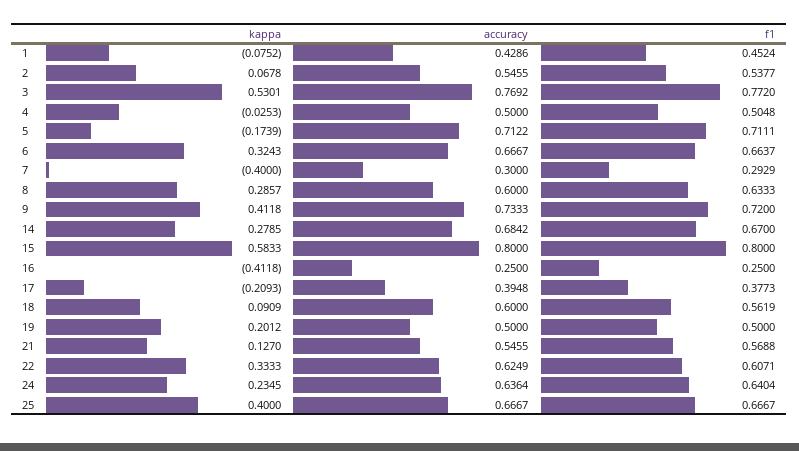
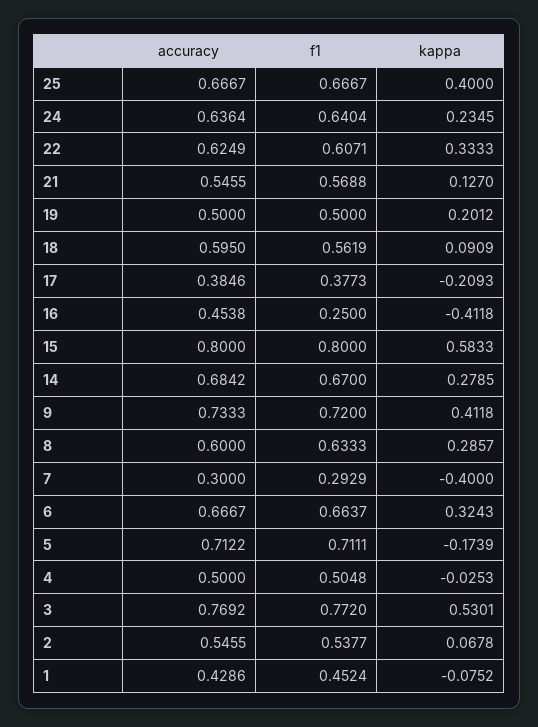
accuracy, 16: 0.25 -> 0.4538
accuracy, 17: 0.3948 -> 0.3846
accuracy, 18: 0.6 -> 0.595

